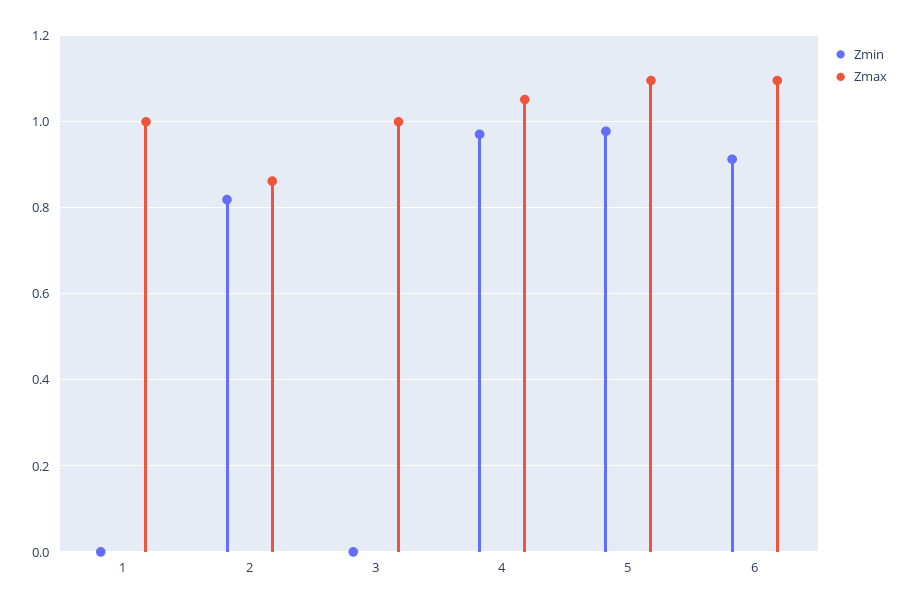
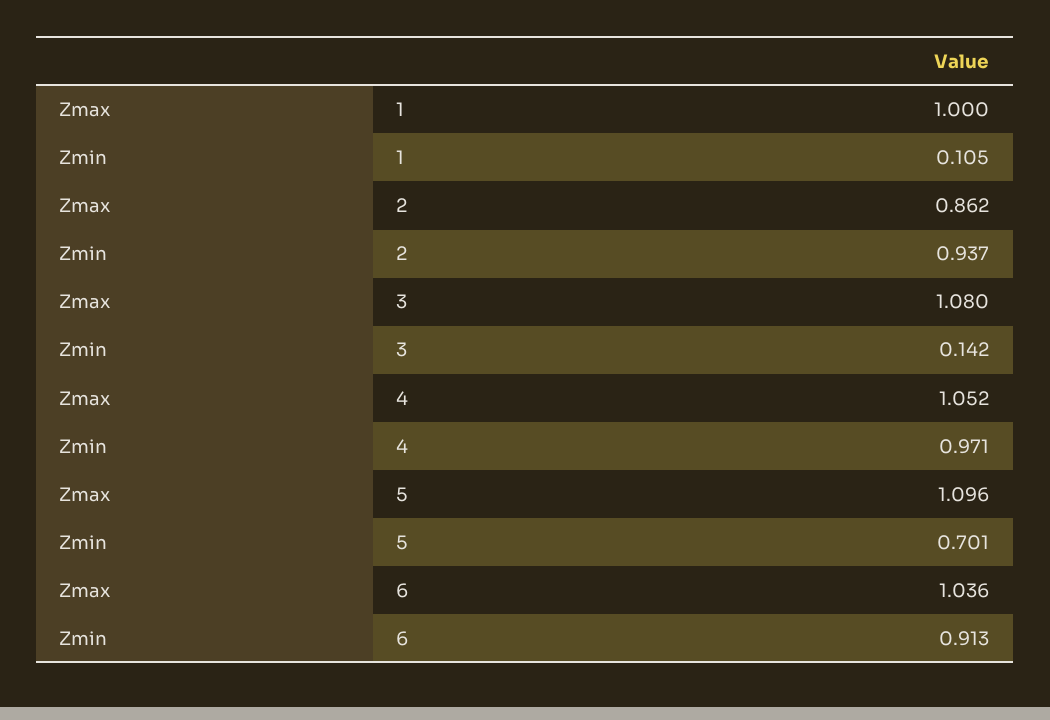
Zmin, 1: 0 -> 0.105
Zmin, 2: 0.82 -> 0.937
Zmin, 3: 0 -> 0.142
Zmax, 3: 1 -> 1.08
Zmin, 5: 0.98 -> 0.701
Zmax, 6: 1.1 -> 1.036

